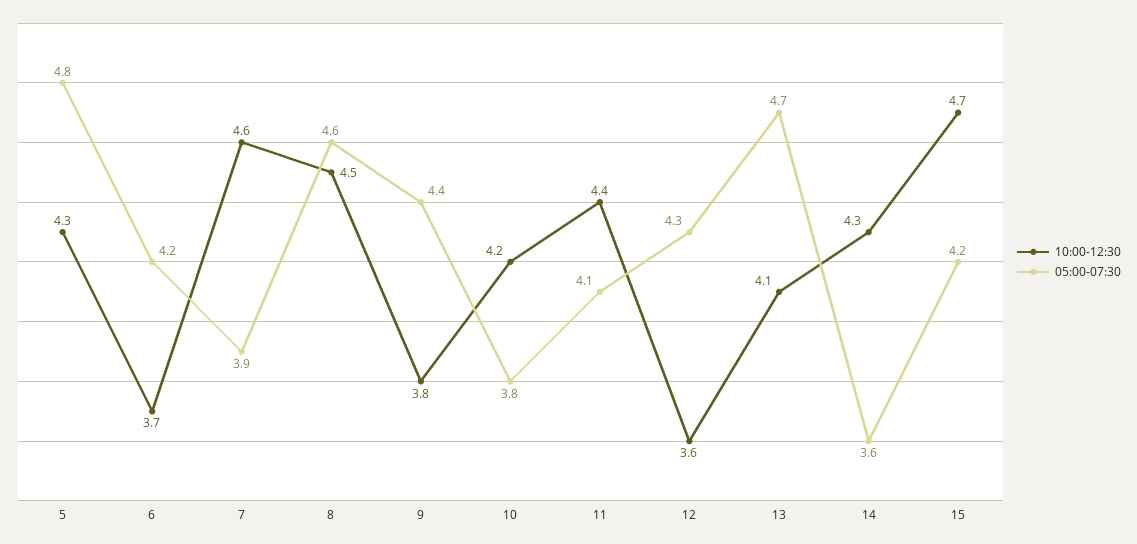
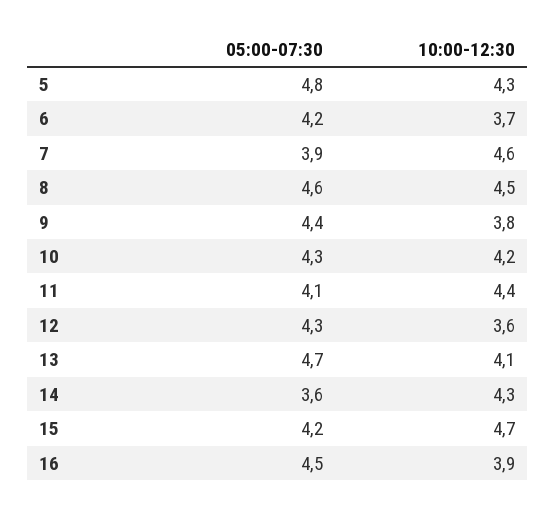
05:00-07:30, 10: 3.8 -> 4.3
05:00-07:30, 16: none -> 4.5
10:00-12:30, 16: none -> 3.9

